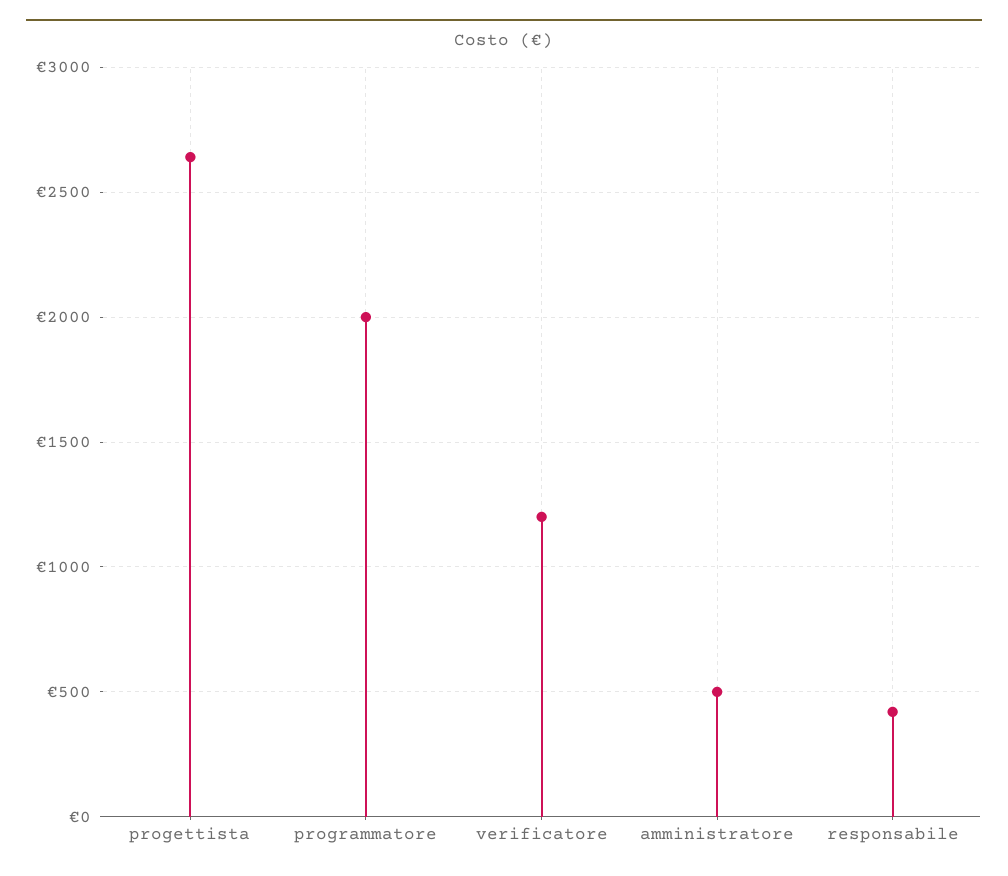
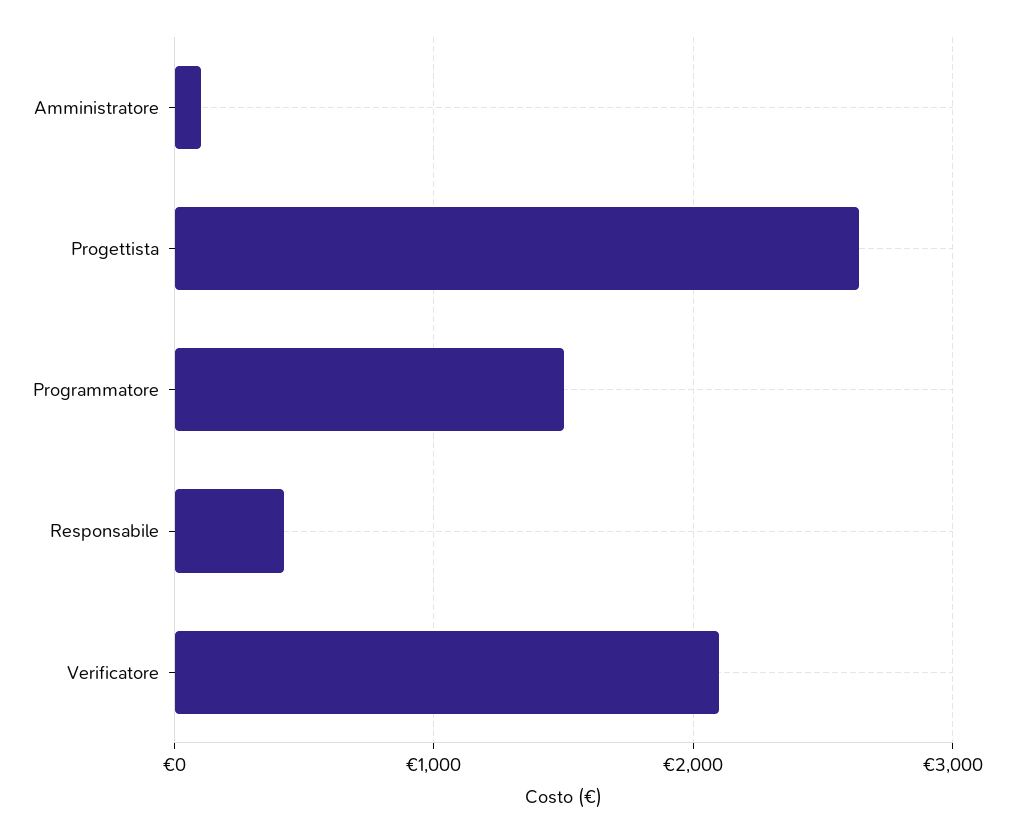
programmatore: 2000 -> 1500
verificatore: 1200 -> 2100
amministratore: 500 -> 100

